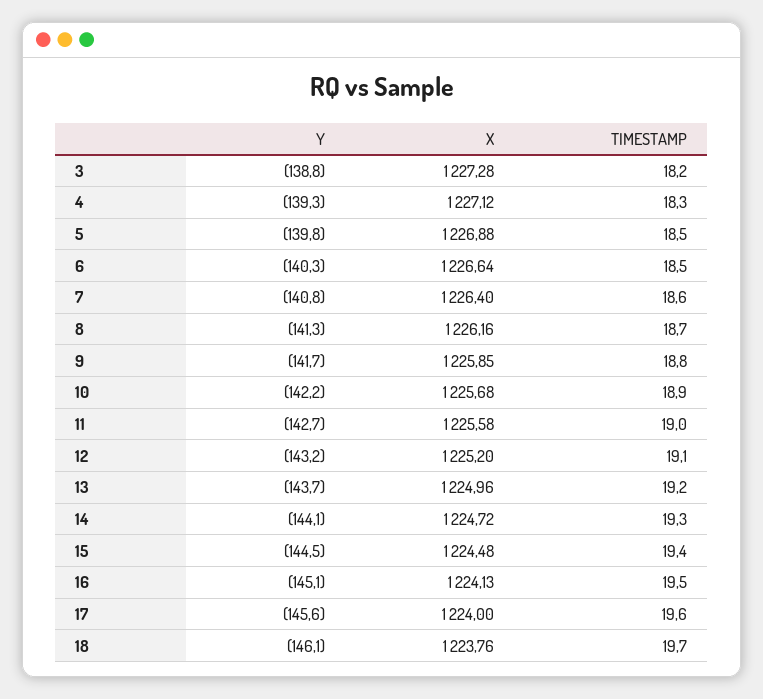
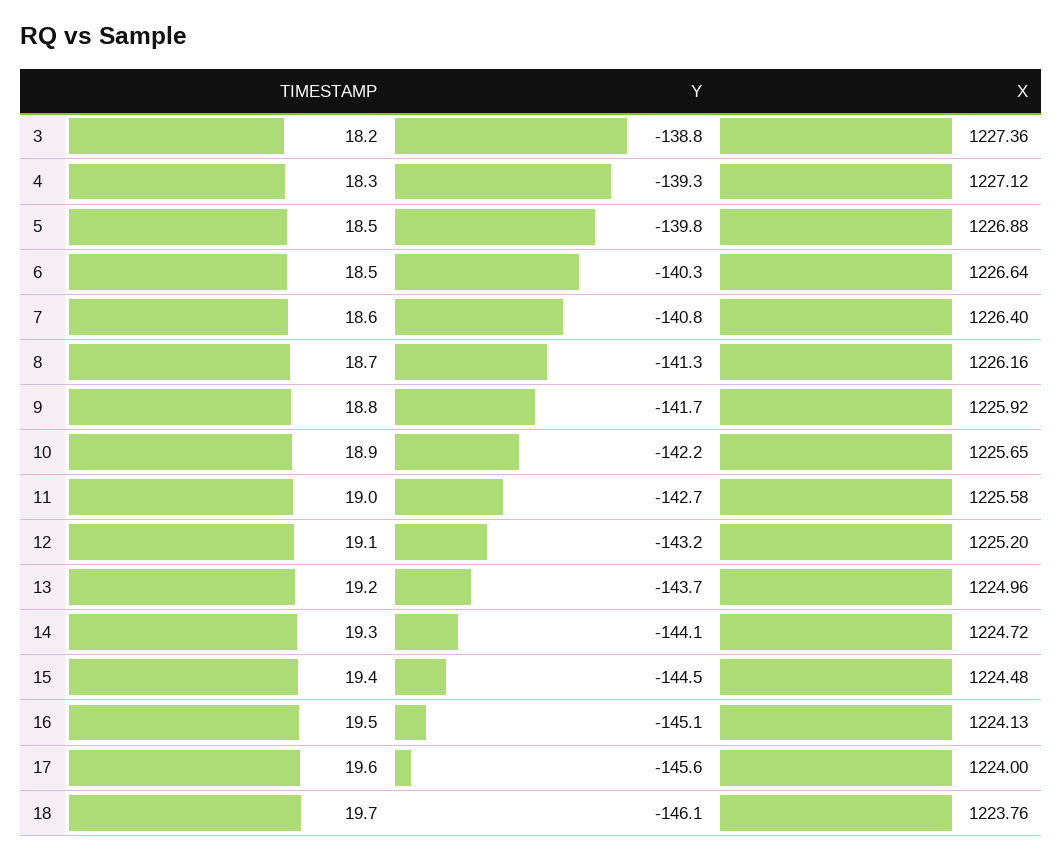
X, 3: 1227.28 -> 1227.36
X, 9: 1225.85 -> 1225.92
X, 10: 1225.68 -> 1225.65

